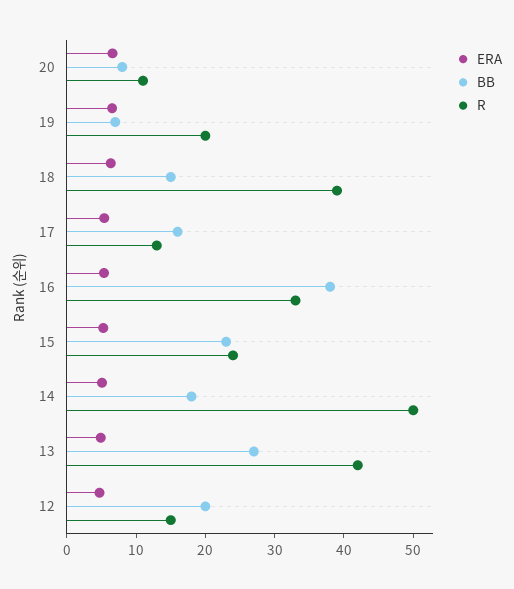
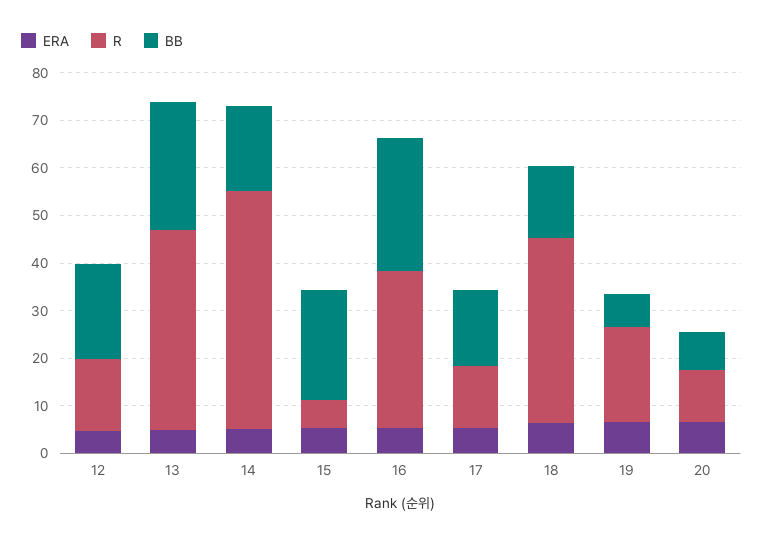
BB, 16: 38 -> 28
R, 15: 24 -> 6

